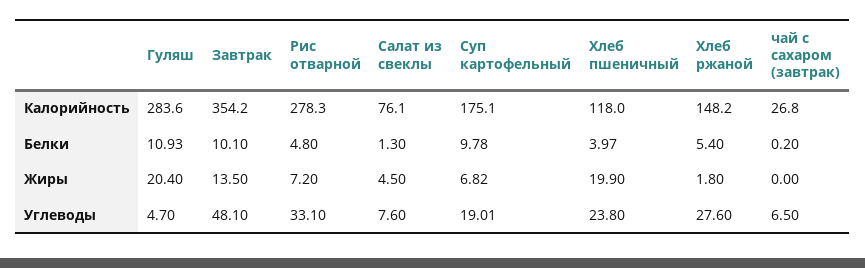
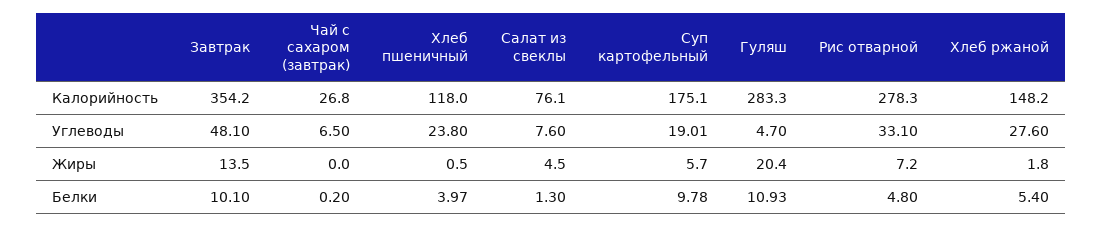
Гуляш, Калорийность: 283.6 -> 283.3
Суп картофельный, Жиры: 6.82 -> 5.7
Хлеб пшеничный, Жиры: 19.9 -> 0.5

